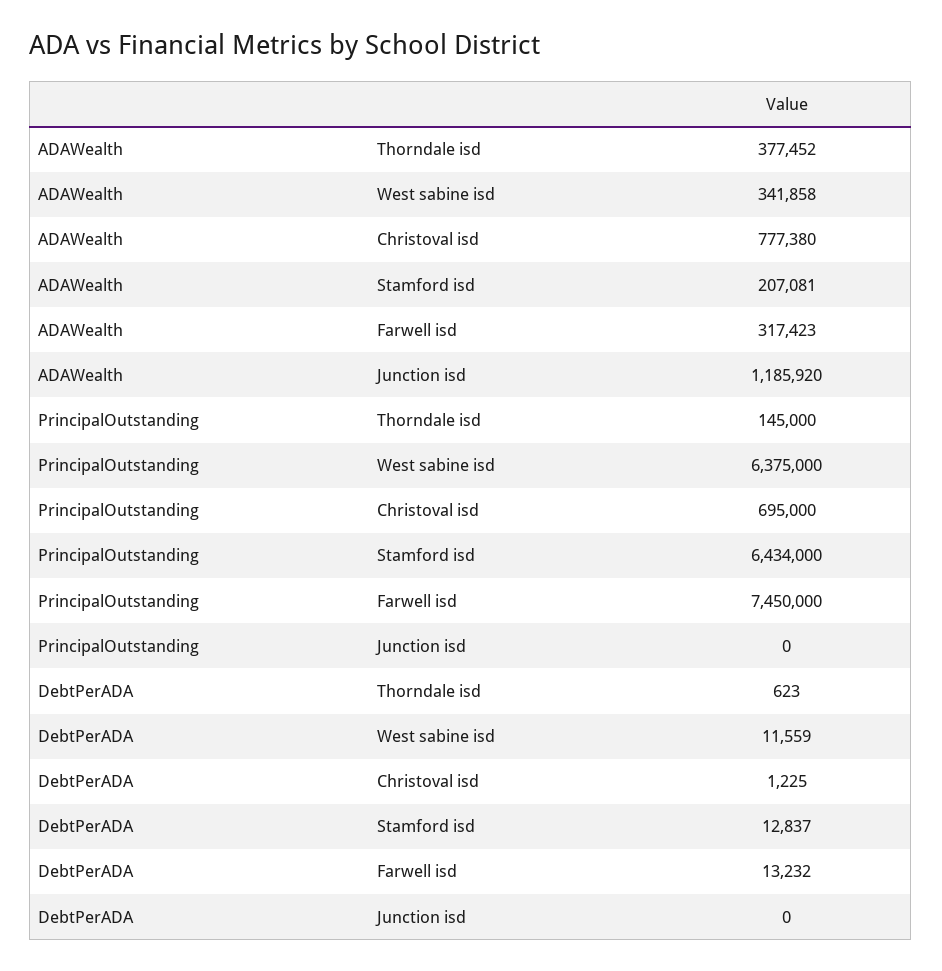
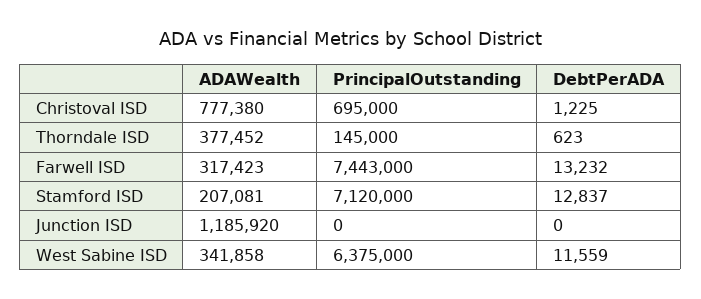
PrincipalOutstanding, Stamford isd: 6434000 -> 7120000
PrincipalOutstanding, Farwell isd: 7450000 -> 7443000

